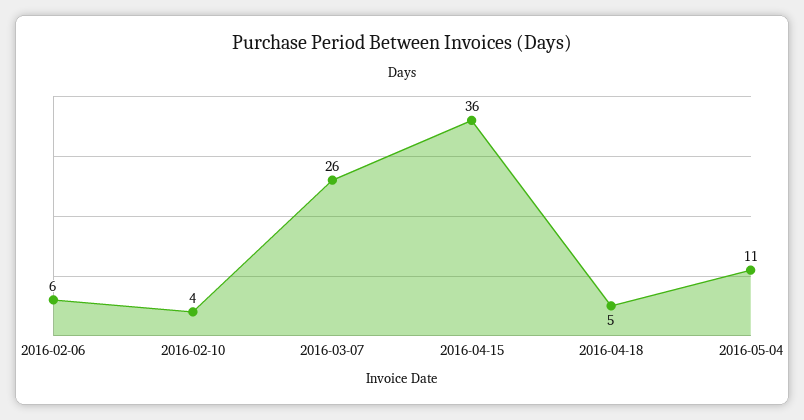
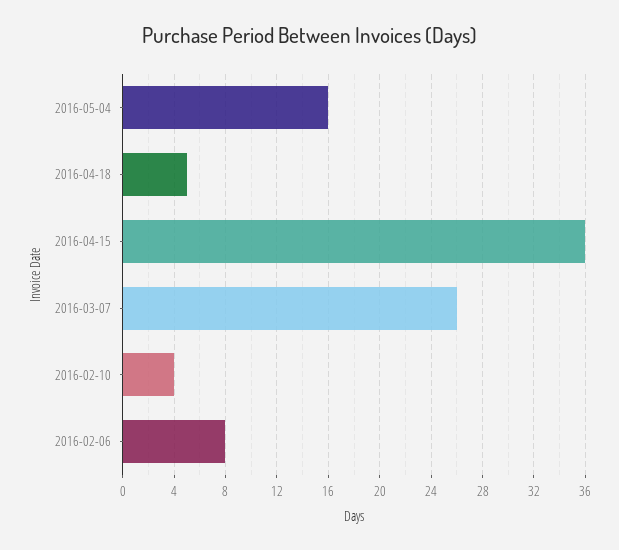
2016-02-06: 6 -> 8
2016-05-04: 11 -> 16

